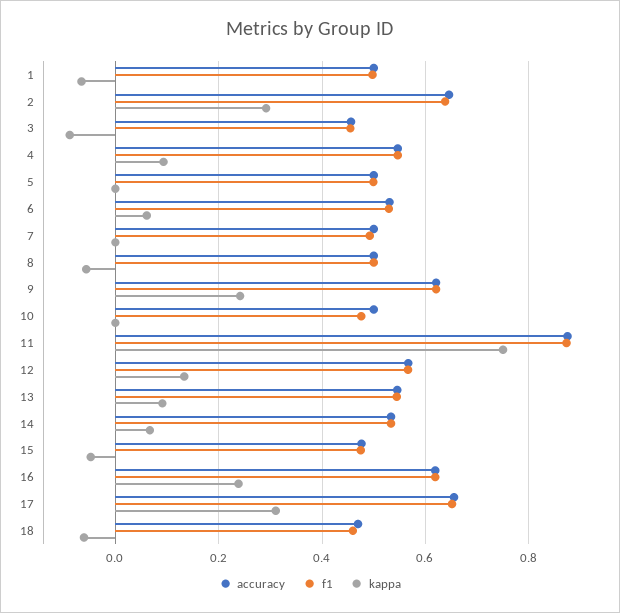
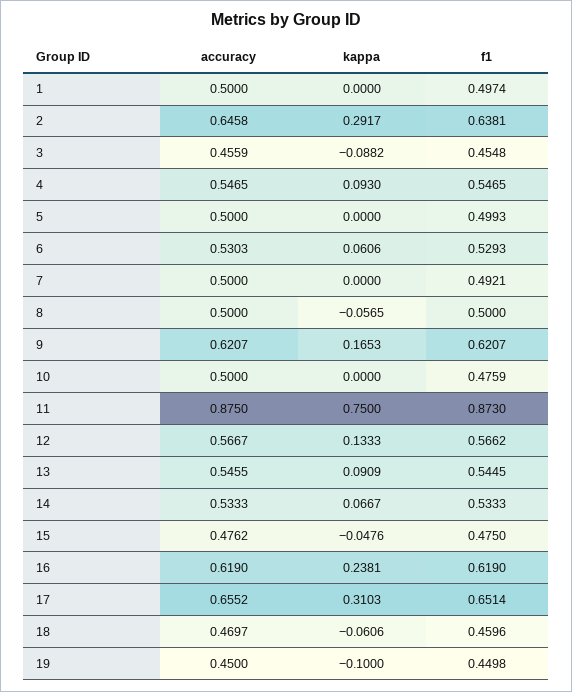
kappa, 1: -0.06 -> 0
kappa, 9: 0.24 -> 0.1653
accuracy, 19: none -> 0.45
kappa, 19: none -> -0.1
f1, 19: none -> 0.4498

